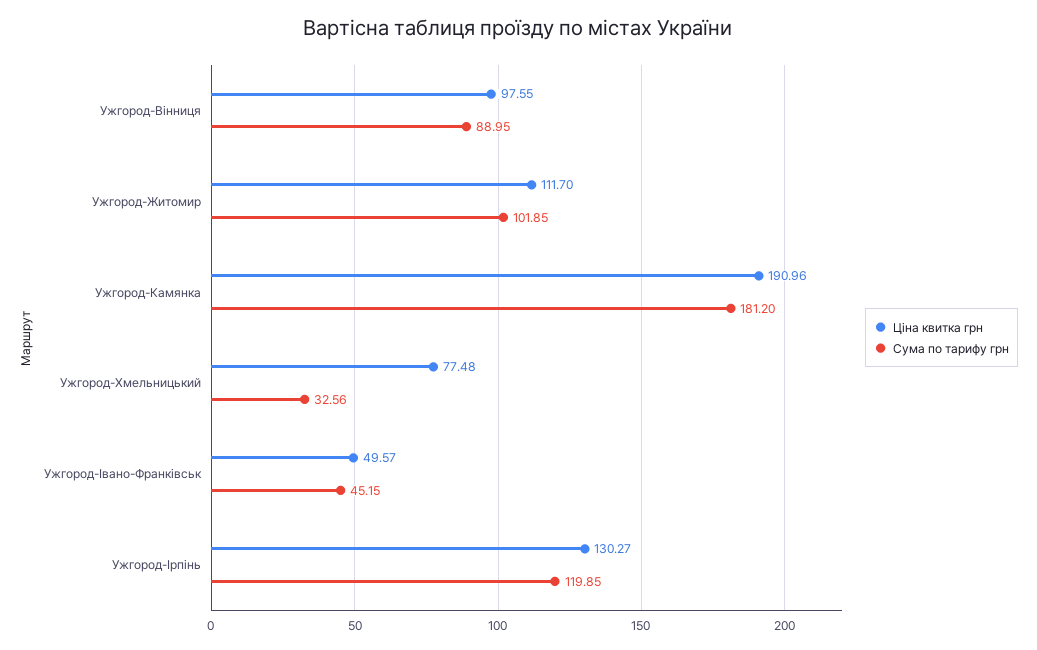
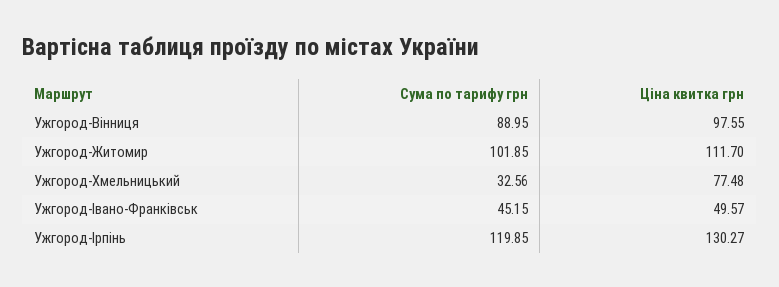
Ціна квитка грн, Ужгород-Камянка: 190.96 -> none
Сума по тарифу грн, Ужгород-Камянка: 181.2 -> none

